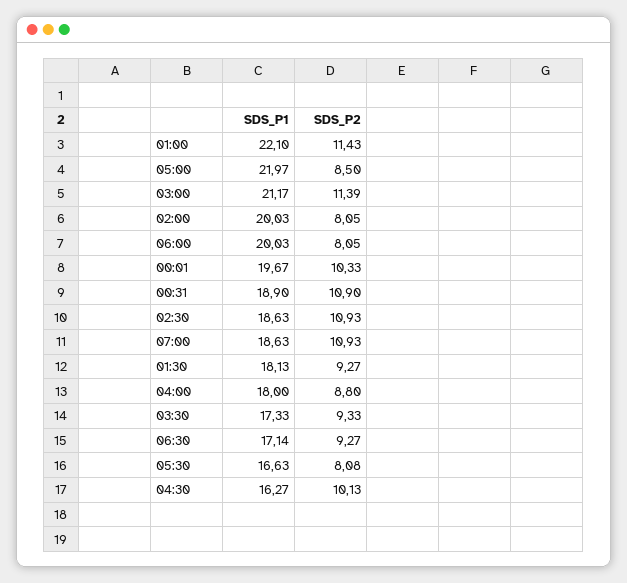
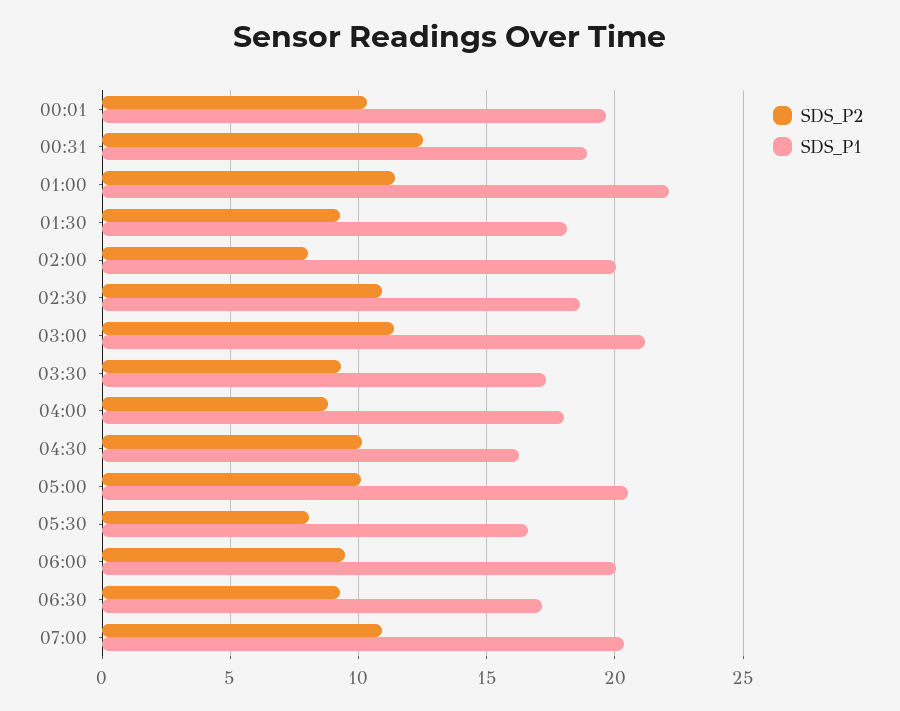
SDS_P1, 05:00: 21.97 -> 20.5
SDS_P2, 05:00: 8.5 -> 10
SDS_P2, 06:00: 8.05 -> 9.5
SDS_P2, 00:31: 10.9 -> 12.5
SDS_P1, 07:00: 18.63 -> 20.5

